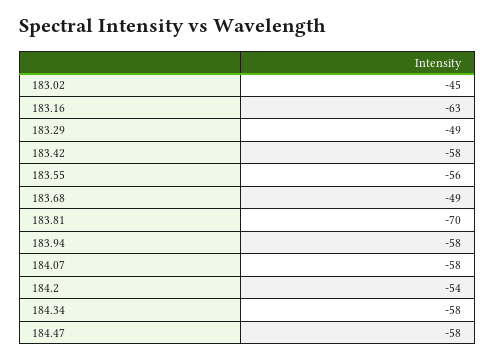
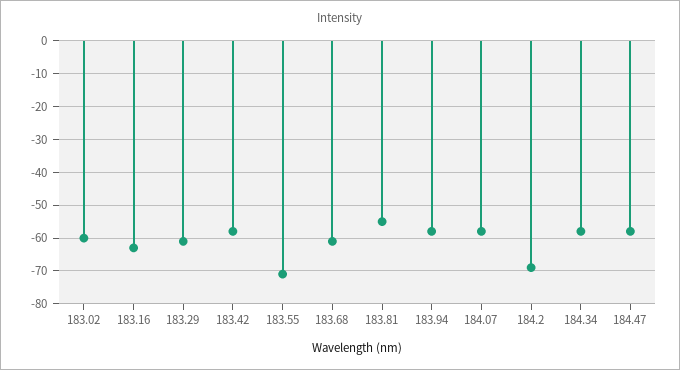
183.02: -45 -> -60
183.29: -49 -> -60
183.55: -56 -> -70
183.68: -49 -> -60
183.81: -70 -> -55
184.2: -54 -> -70

